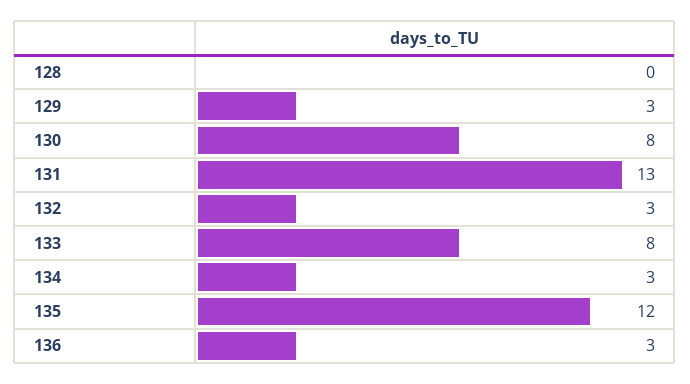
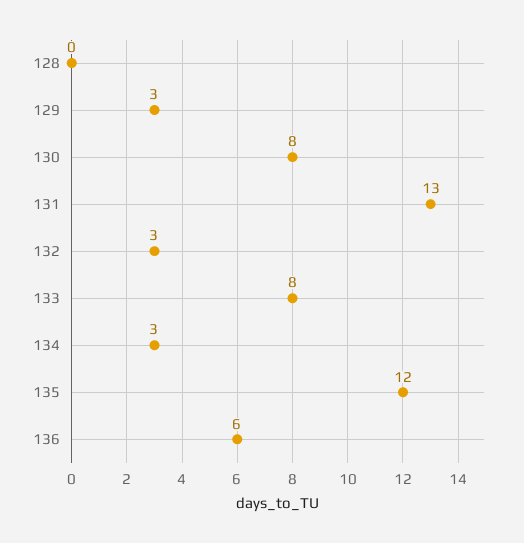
136: 3 -> 6

